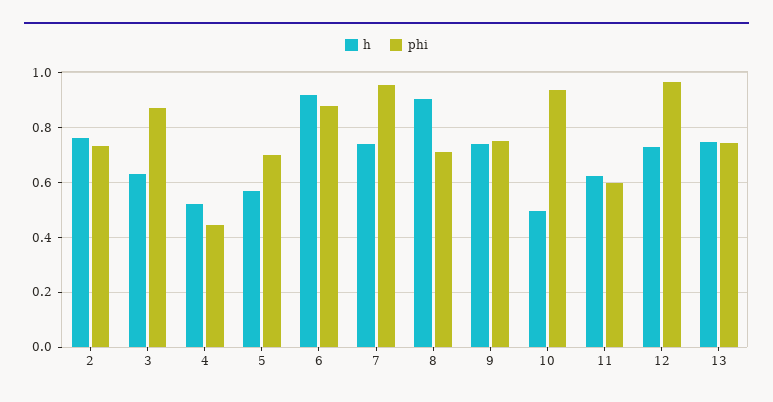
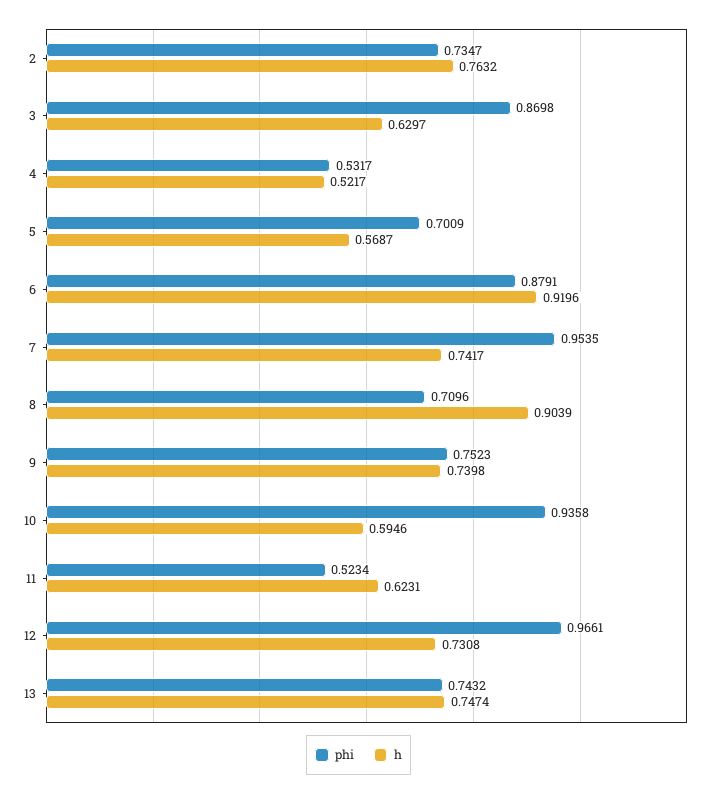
phi, 4: 0.45 -> 0.5317
h, 10: 0.5 -> 0.5946
phi, 11: 0.6 -> 0.5234

